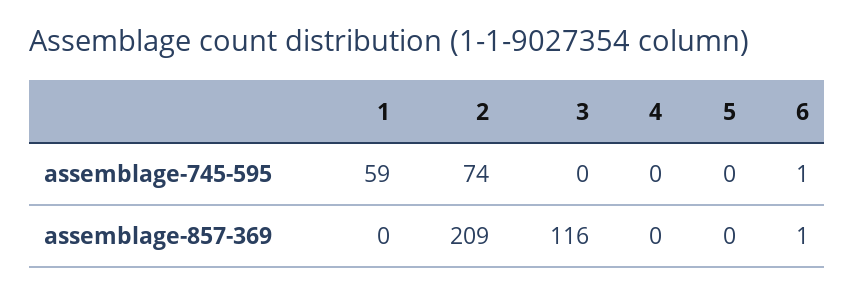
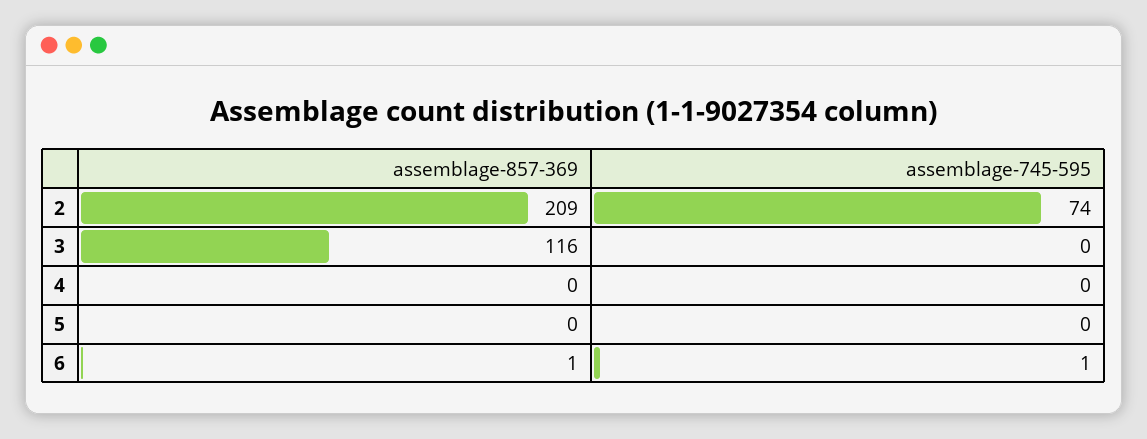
1, assemblage-745-595: 59 -> none
1, assemblage-857-369: 0 -> none

